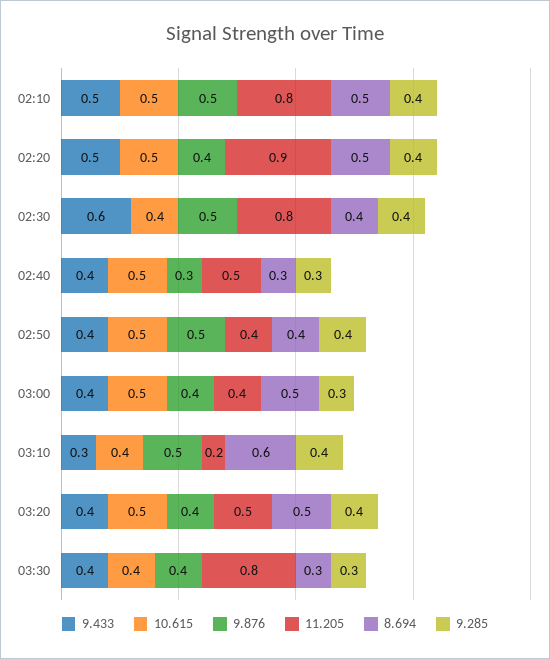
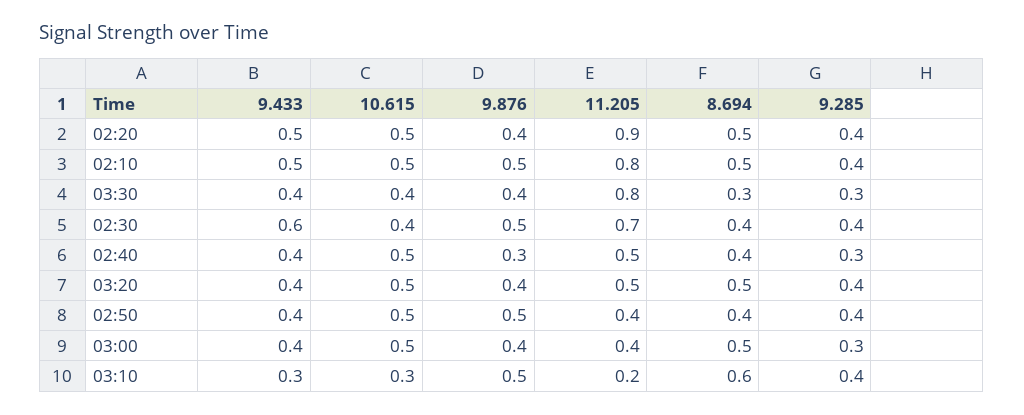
11.205, 02:30: 0.8 -> 0.7
8.694, 02:40: 0.3 -> 0.4
10.615, 03:10: 0.4 -> 0.3

